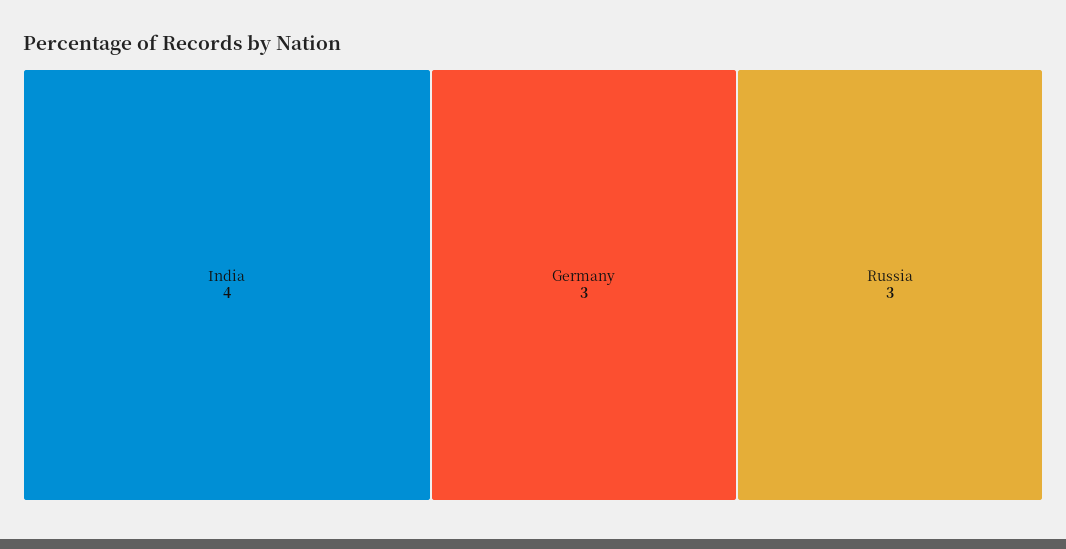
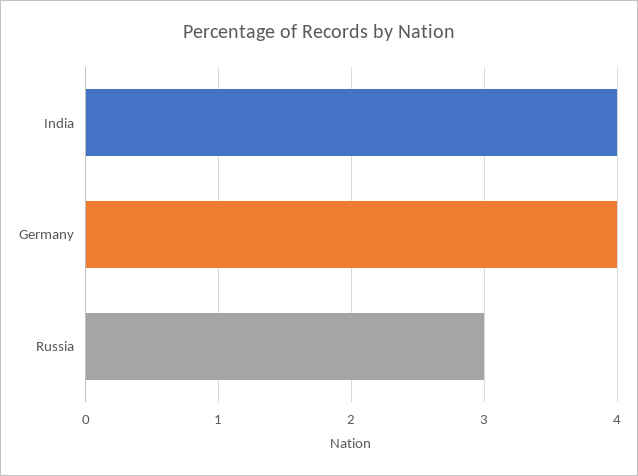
Germany: 3 -> 4

